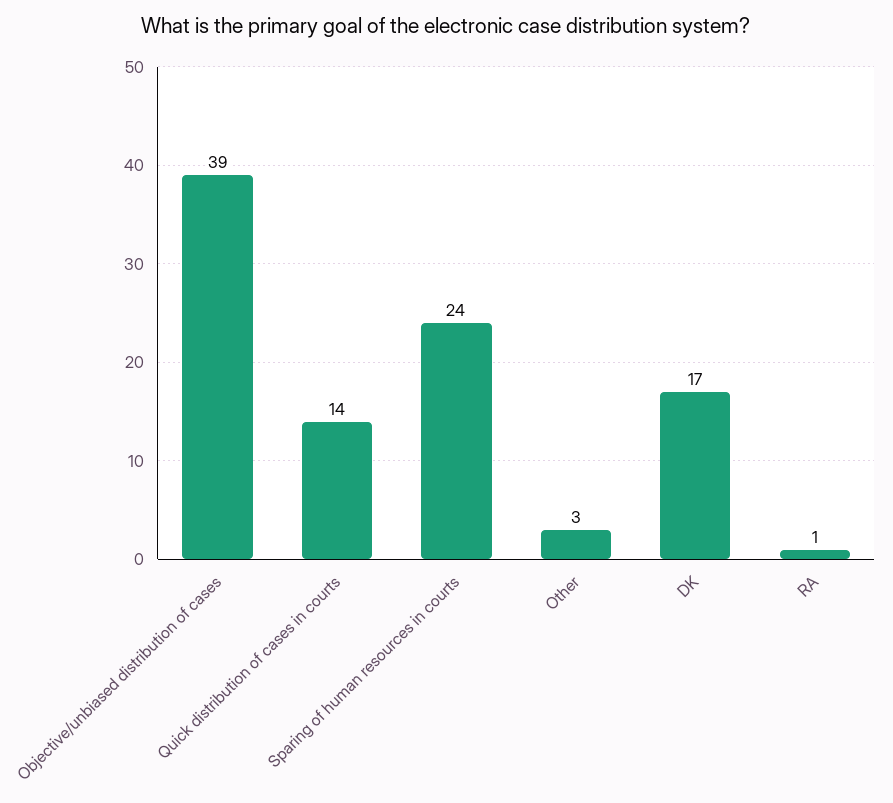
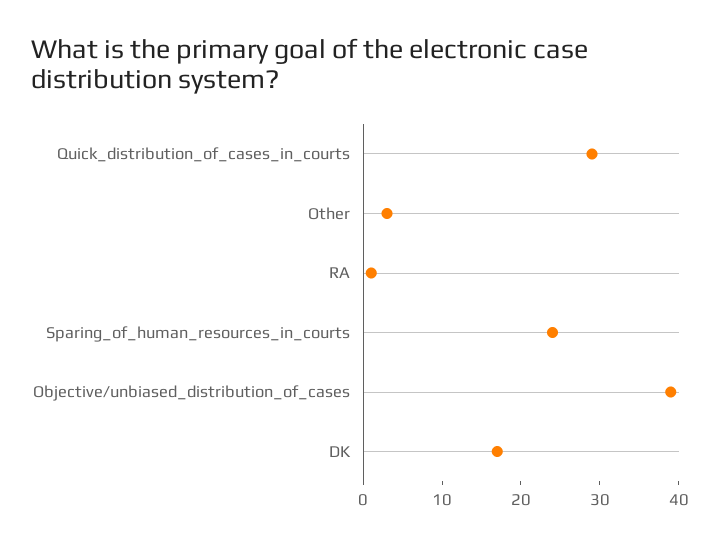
Quick distribution of cases in courts: 14 -> 30

